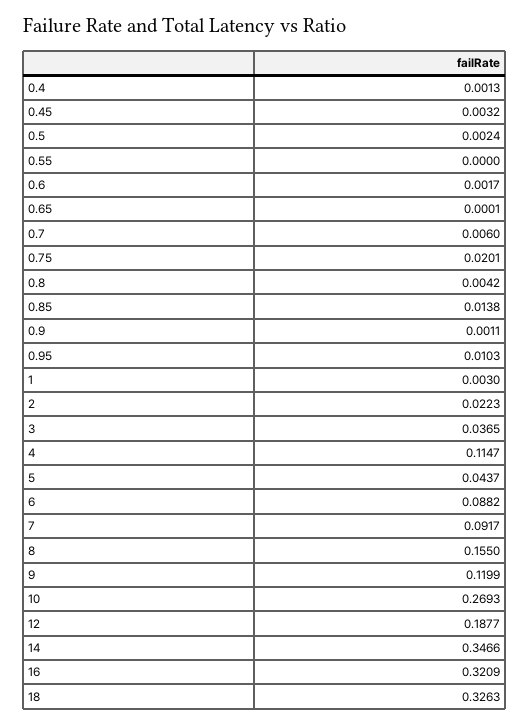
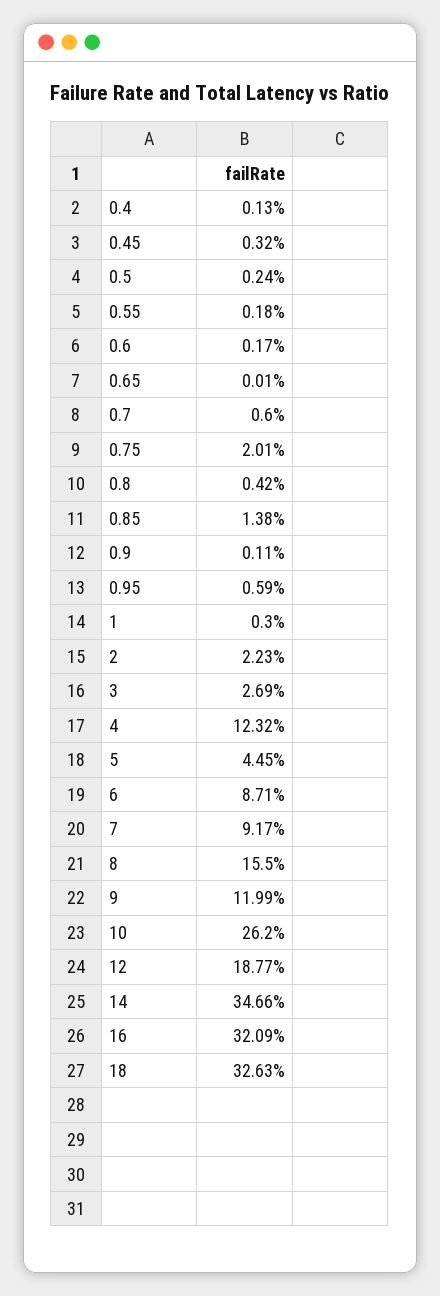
0.55: 0 -> 0.0018
0.95: 0.0103 -> 0.0059
3: 0.0365 -> 0.0269
4: 0.1147 -> 0.1232
5: 0.0437 -> 0.0445
6: 0.0882 -> 0.0871
10: 0.2693 -> 0.262

